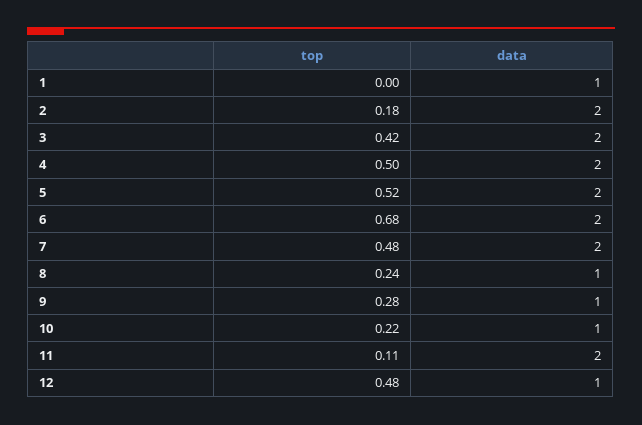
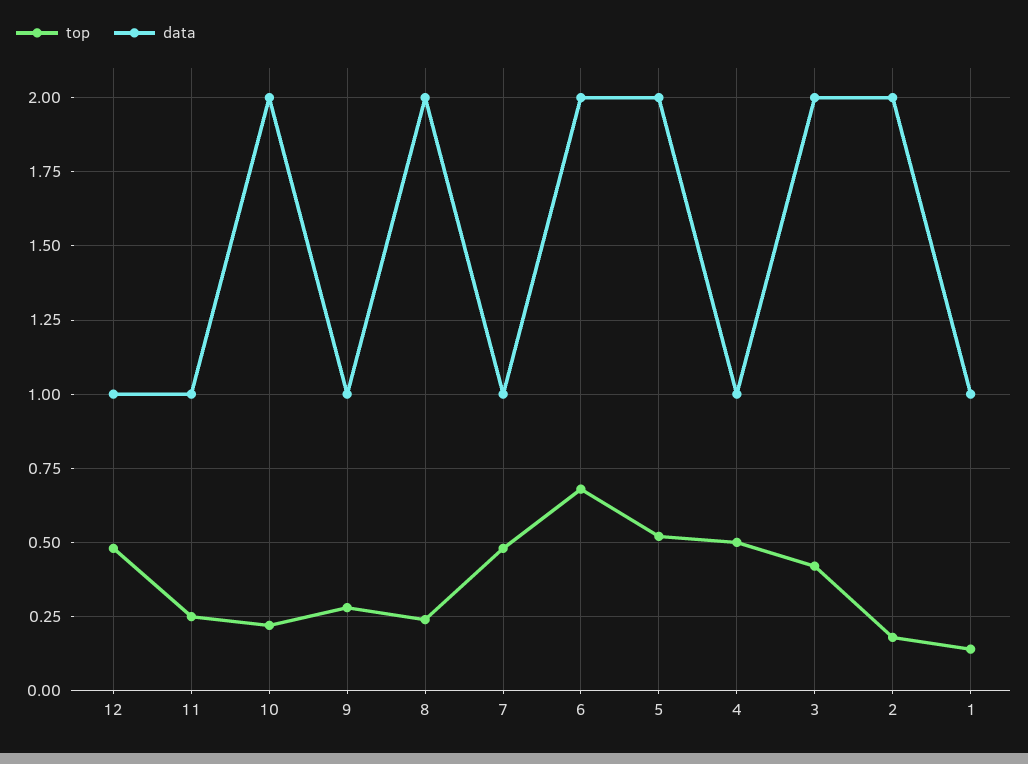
top, 1: 0 -> 0.15
data, 4: 2 -> 1
data, 7: 2 -> 1
data, 8: 1 -> 2
data, 10: 1 -> 2
top, 11: 0.11 -> 0.25
data, 11: 2 -> 1

